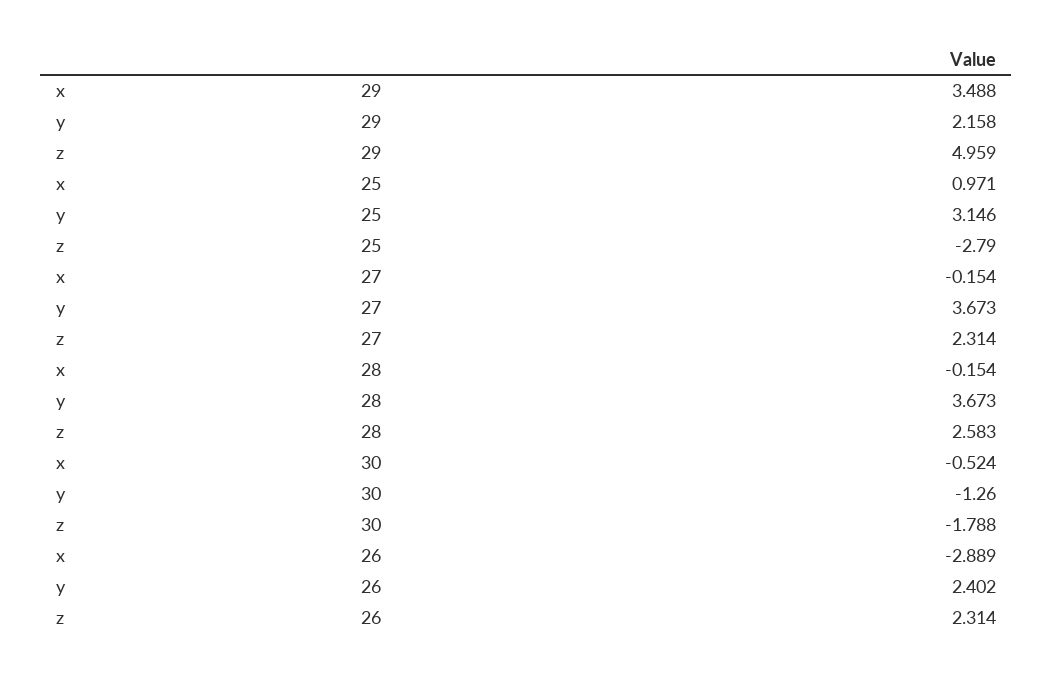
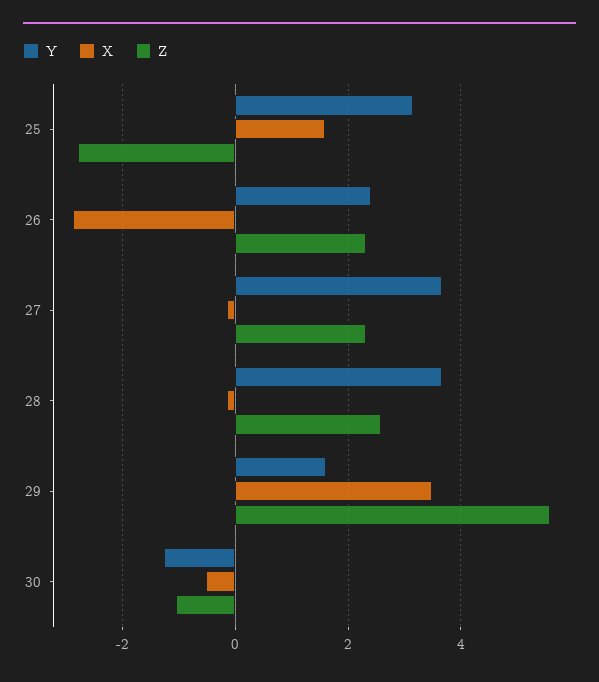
y, 29: 2.158 -> 1.6
z, 29: 4.959 -> 5.6
x, 25: 0.971 -> 1.6
z, 30: -1.788 -> -1

